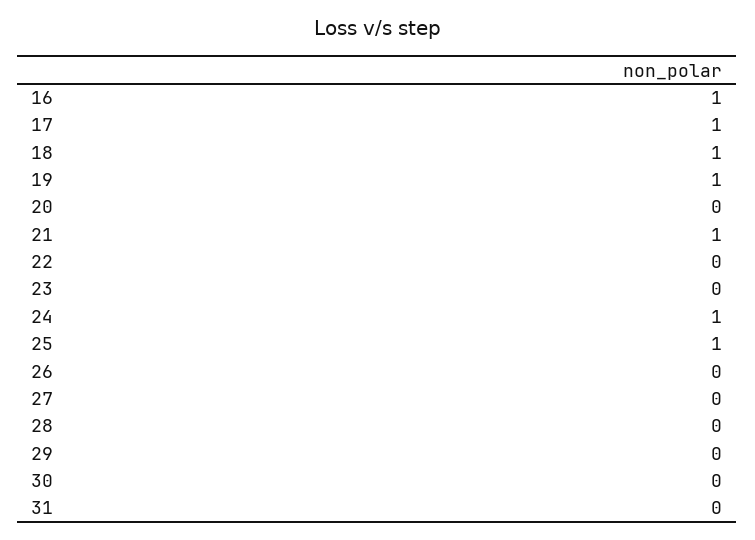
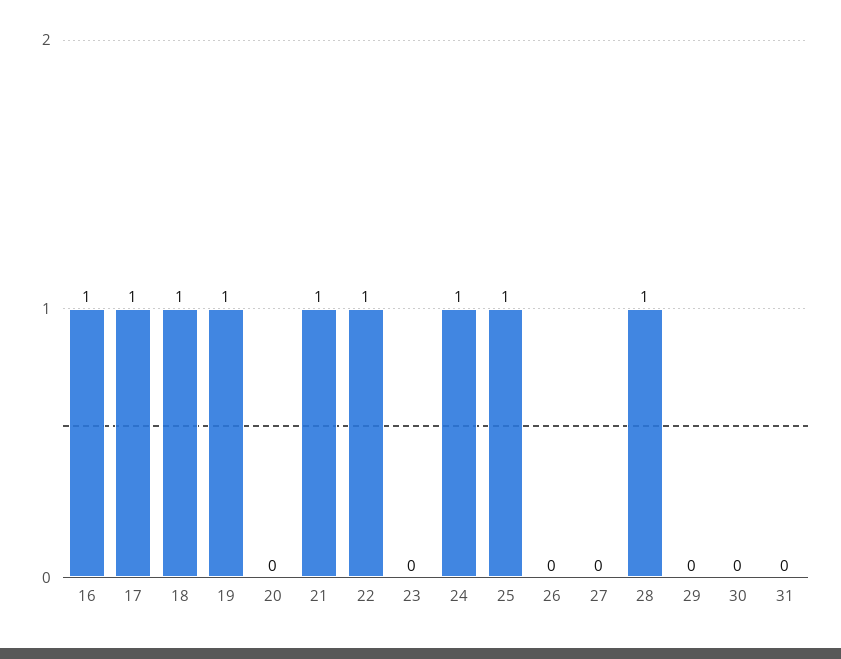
22: 0 -> 1
28: 0 -> 1

